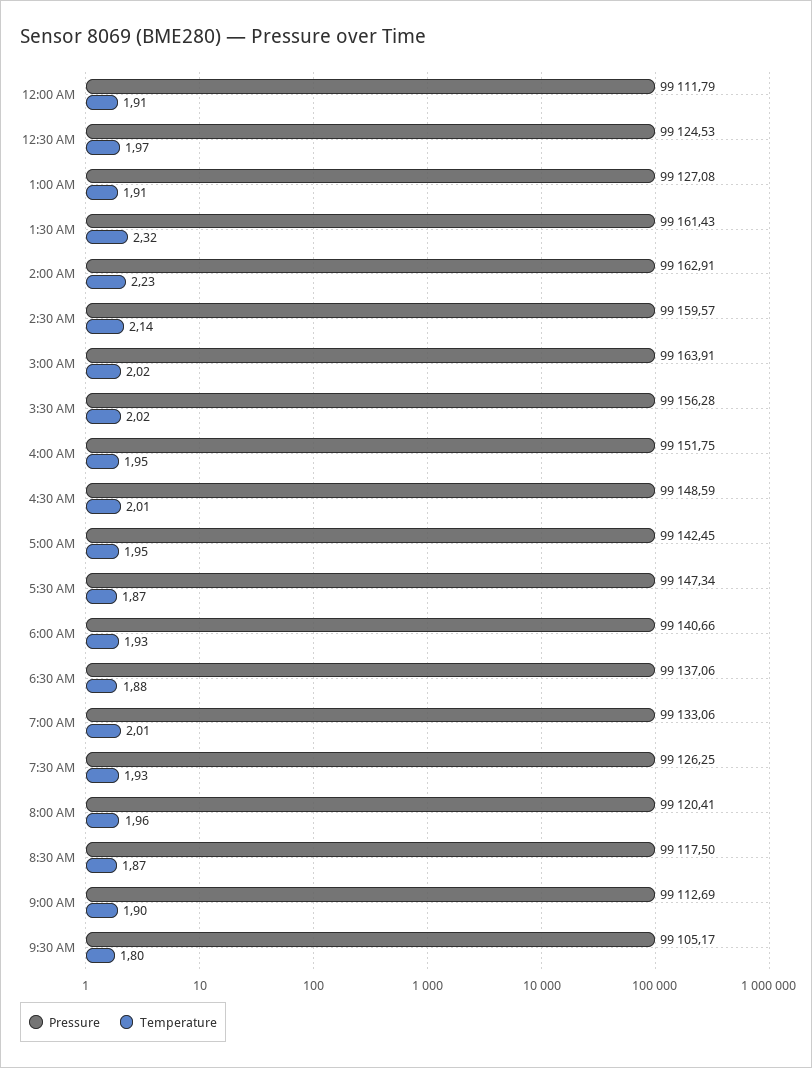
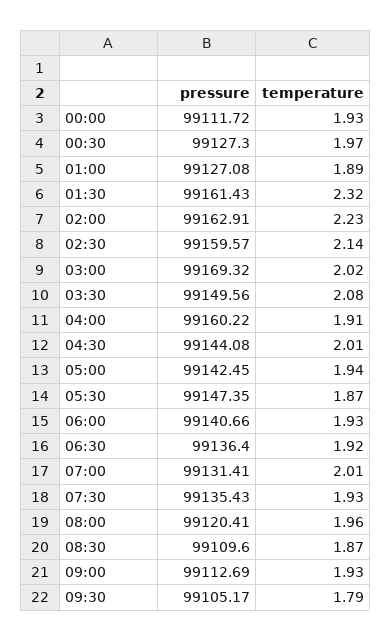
Pressure, 12:00 AM: 99111.79 -> 99111.72
Temperature, 12:00 AM: 1.91 -> 1.93
Pressure, 12:30 AM: 99124.53 -> 99127.3
Temperature, 1:00 AM: 1.91 -> 1.89
Pressure, 3:00 AM: 99163.91 -> 99169.32
Pressure, 3:30 AM: 99156.28 -> 99149.56
Temperature, 3:30 AM: 2.02 -> 2.08
Pressure, 4:00 AM: 99151.75 -> 99160.22
Temperature, 4:00 AM: 1.95 -> 1.91
Pressure, 4:30 AM: 99148.59 -> 99144.08
Temperature, 5:00 AM: 1.95 -> 1.94
Pressure, 5:30 AM: 99147.34 -> 99147.35
Pressure, 6:30 AM: 99137.06 -> 99136.4
Temperature, 6:30 AM: 1.88 -> 1.92
Pressure, 7:00 AM: 99133.06 -> 99131.41
Pressure, 7:30 AM: 99126.25 -> 99135.43
Pressure, 8:30 AM: 99117.5 -> 99109.6
Temperature, 9:00 AM: 1.9 -> 1.93
Temperature, 9:30 AM: 1.8 -> 1.79

